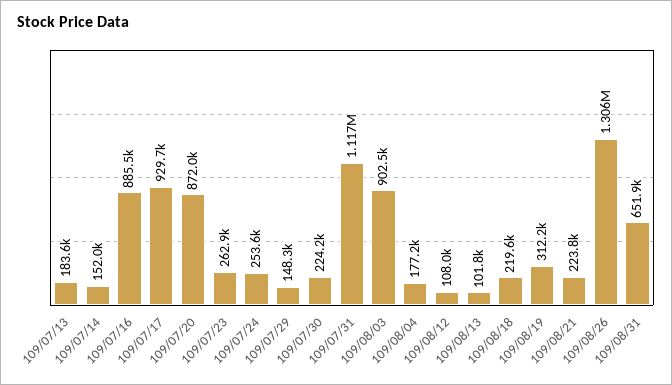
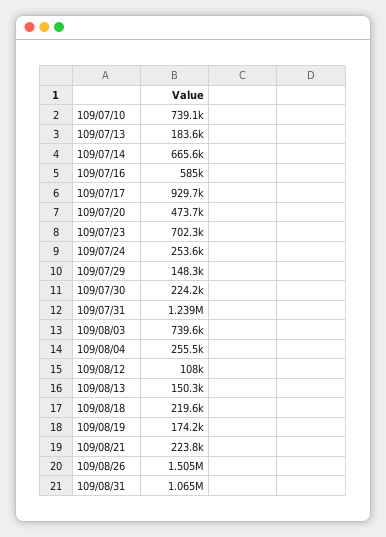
109/07/14: 152000 -> 665600
109/07/16: 885500 -> 585000
109/07/20: 872000 -> 473700
109/07/23: 262900 -> 702300
109/07/31: 1117000 -> 1239000
109/08/03: 902500 -> 739600
109/08/04: 177200 -> 255500
109/08/13: 101800 -> 150300
109/08/19: 312200 -> 174200
109/08/26: 1306000 -> 1505000
109/08/31: 651900 -> 1065000
109/07/10: none -> 739100

